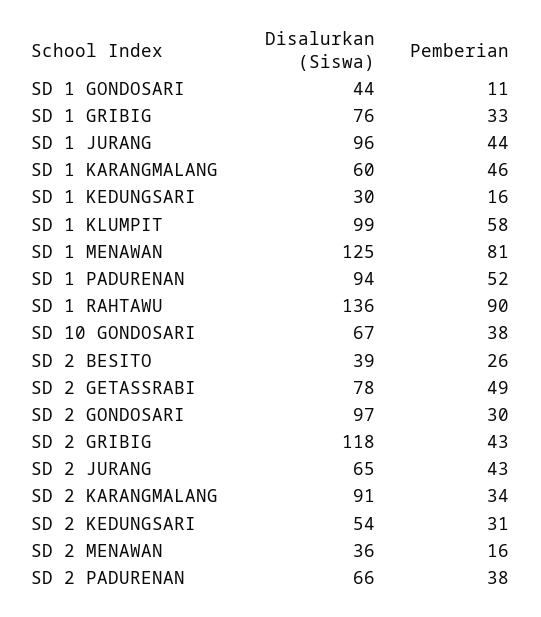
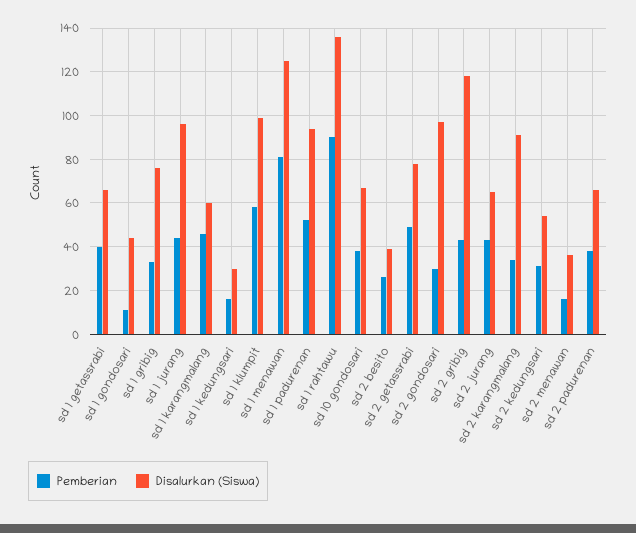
Pemberian, sd 1 getassrabi: none -> 40
Disalurkan (Siswa), sd 1 getassrabi: none -> 65

